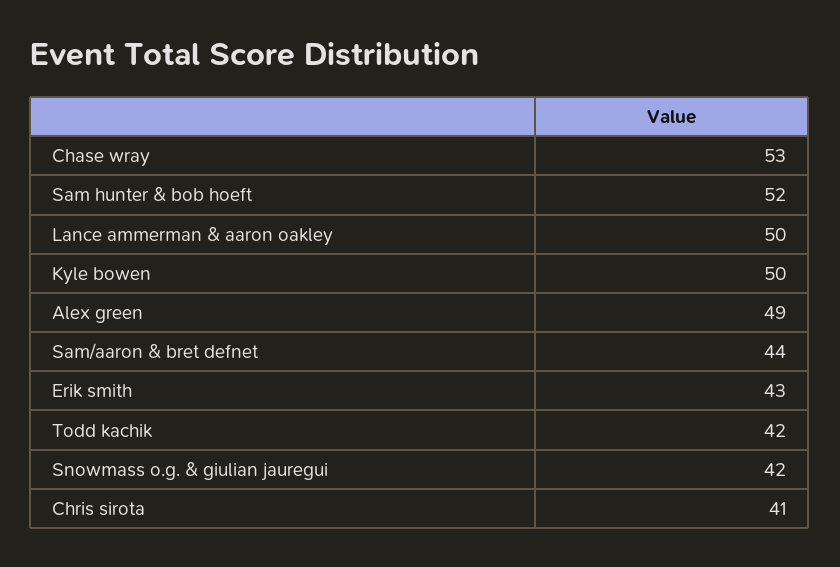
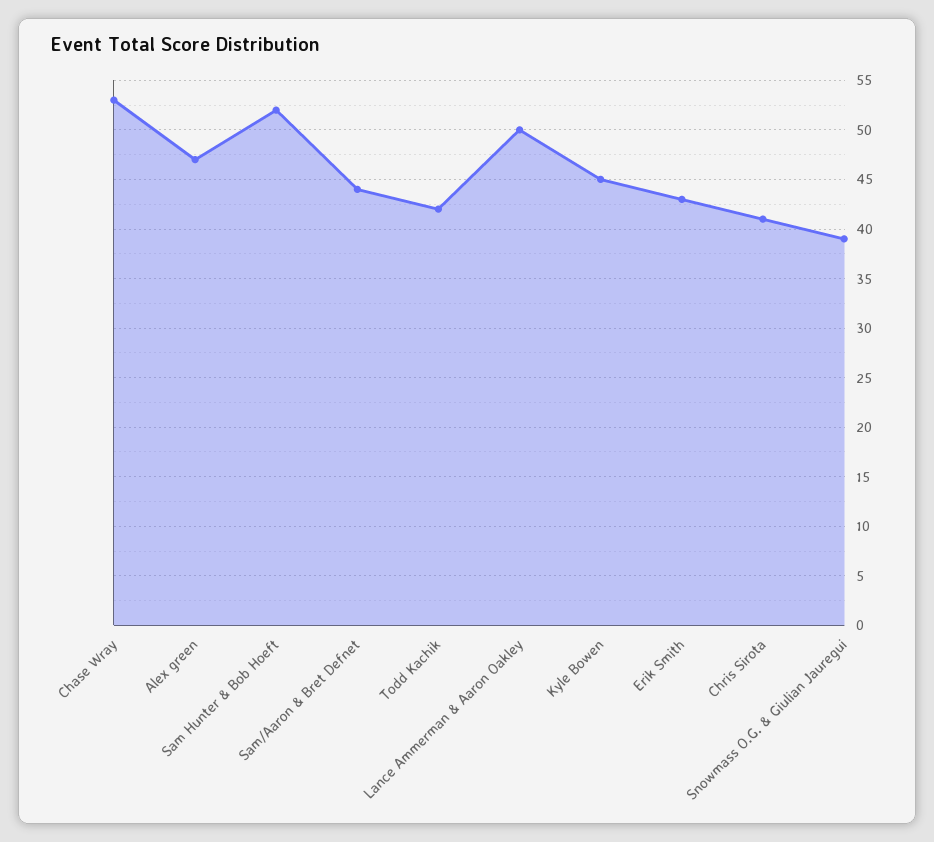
Kyle bowen: 50 -> 45
Alex green: 49 -> 47
Snowmass o.g. & giulian jauregui: 42 -> 39

